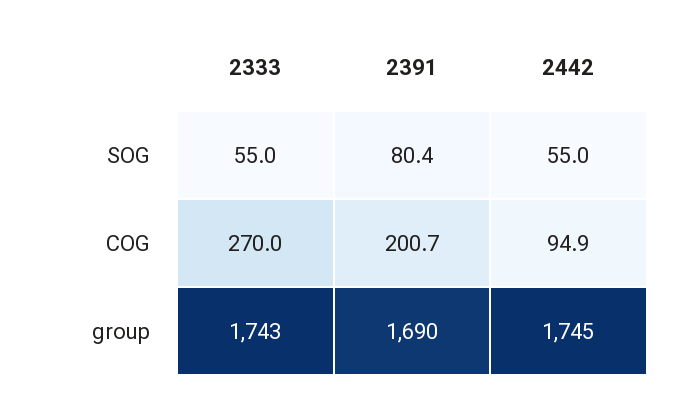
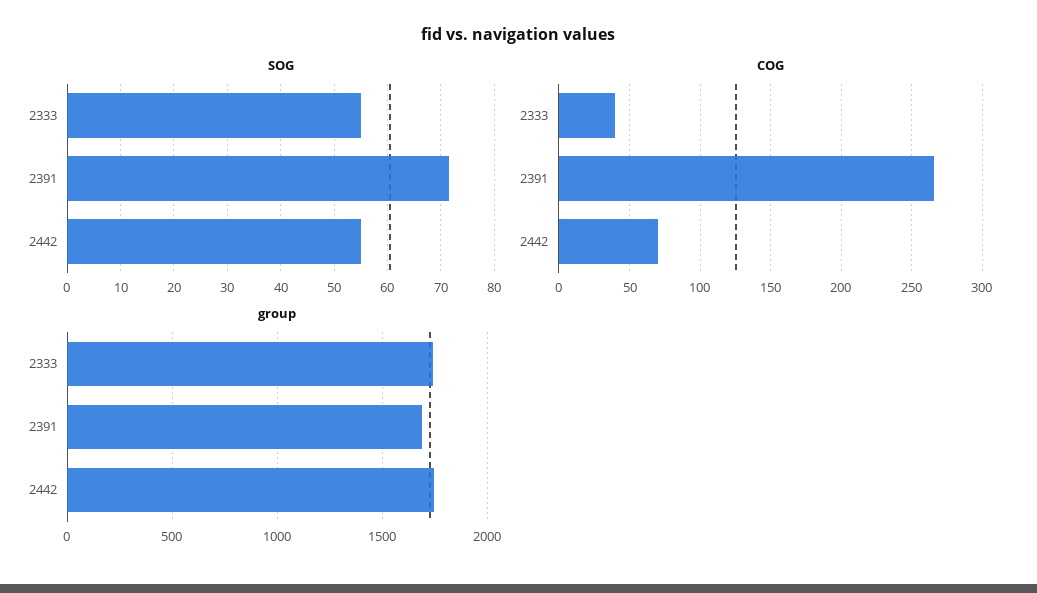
SOG, 2391: 80.4 -> 72
COG, 2333: 270 -> 40
COG, 2391: 200.7 -> 265
COG, 2442: 94.9 -> 70

